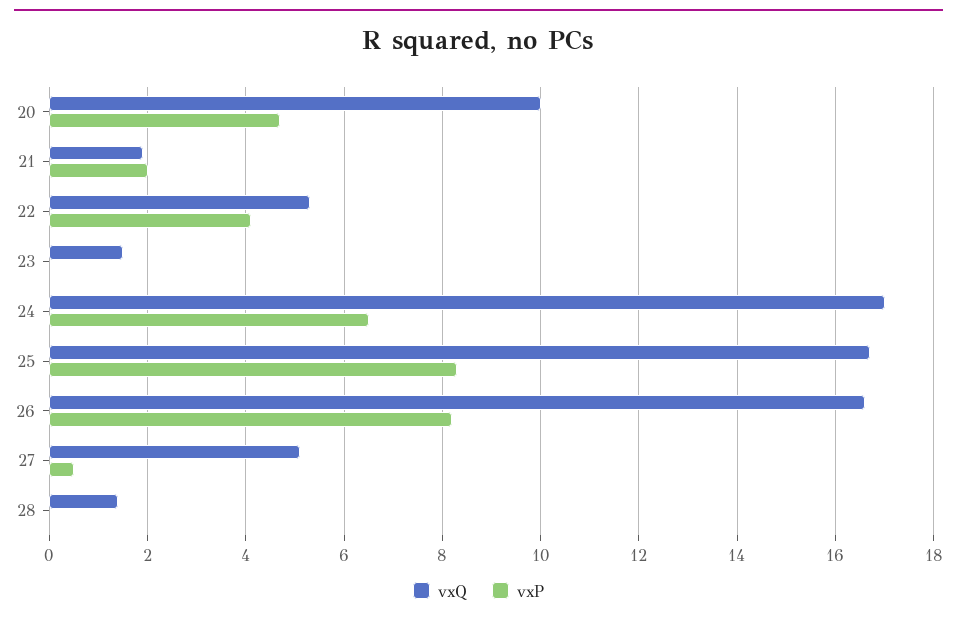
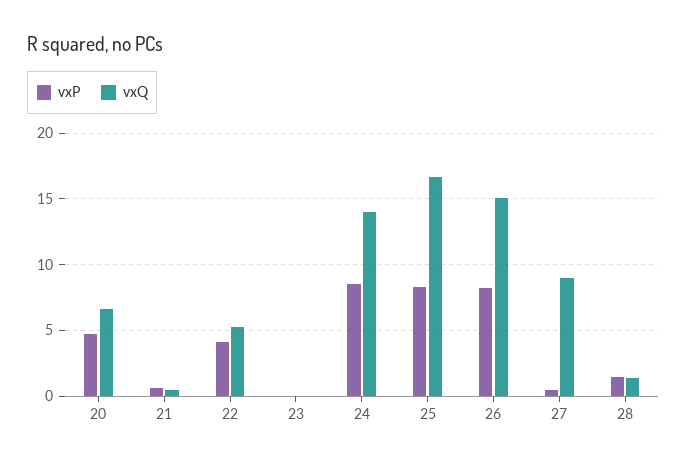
vxQ, 20: 10 -> 6.5
vxQ, 21: 2 -> 0.5
vxP, 21: 2 -> 0.5
vxQ, 23: 1.5 -> 0
vxQ, 24: 17 -> 14
vxP, 24: 6.5 -> 8.5
vxQ, 26: 16.5 -> 15
vxQ, 27: 5 -> 9
vxP, 28: 0 -> 1.5

